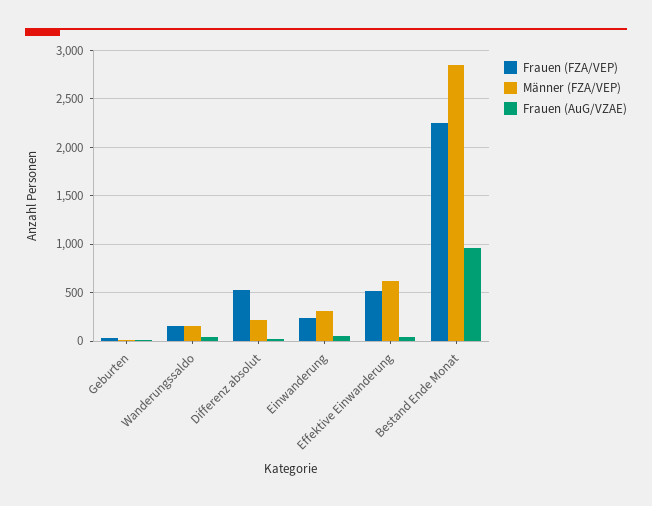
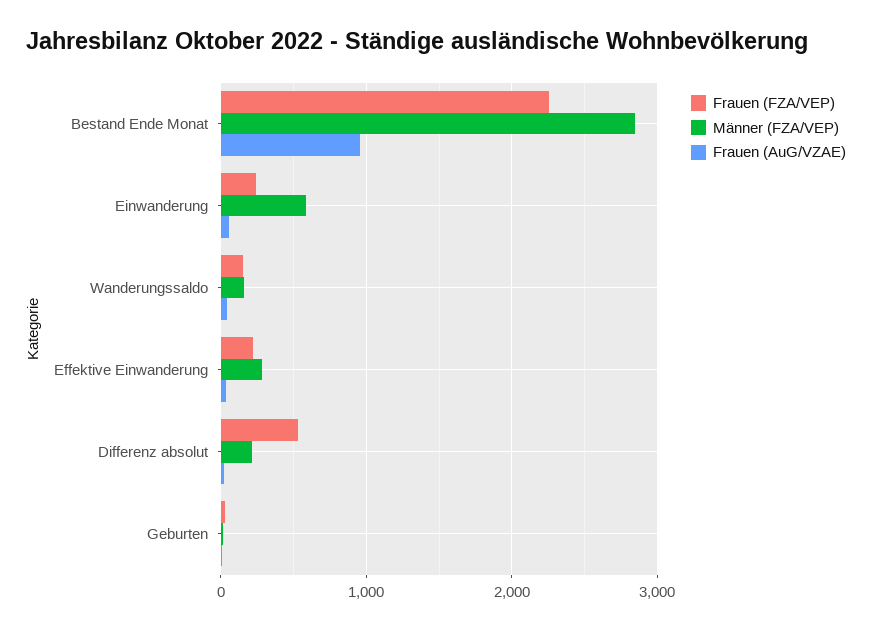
Männer (FZA/VEP), Einwanderung: 300 -> 600
Frauen (FZA/VEP), Effektive Einwanderung: 500 -> 200
Männer (FZA/VEP), Effektive Einwanderung: 600 -> 300

